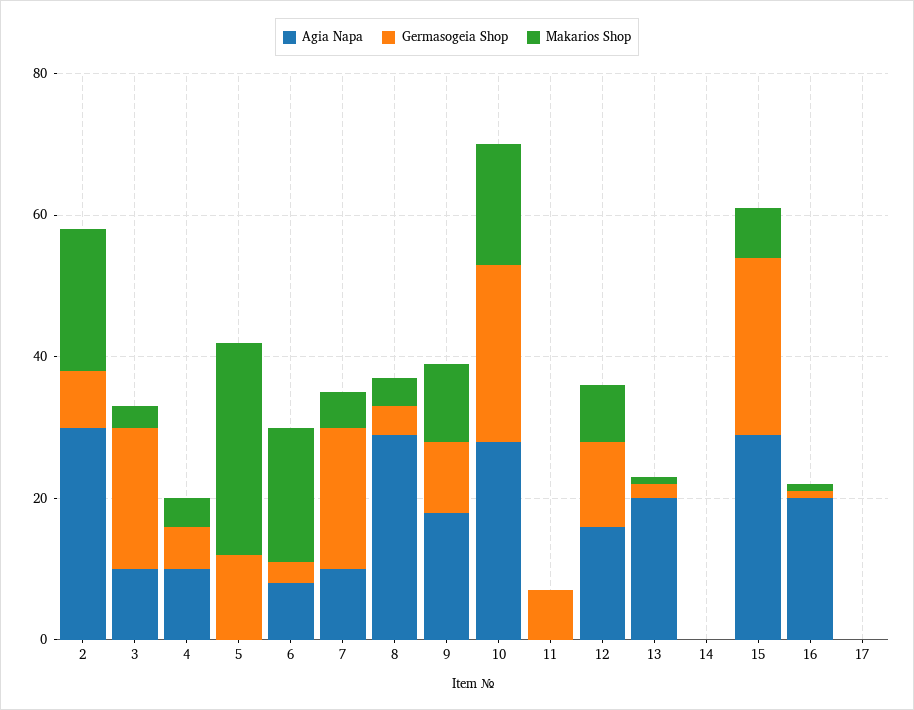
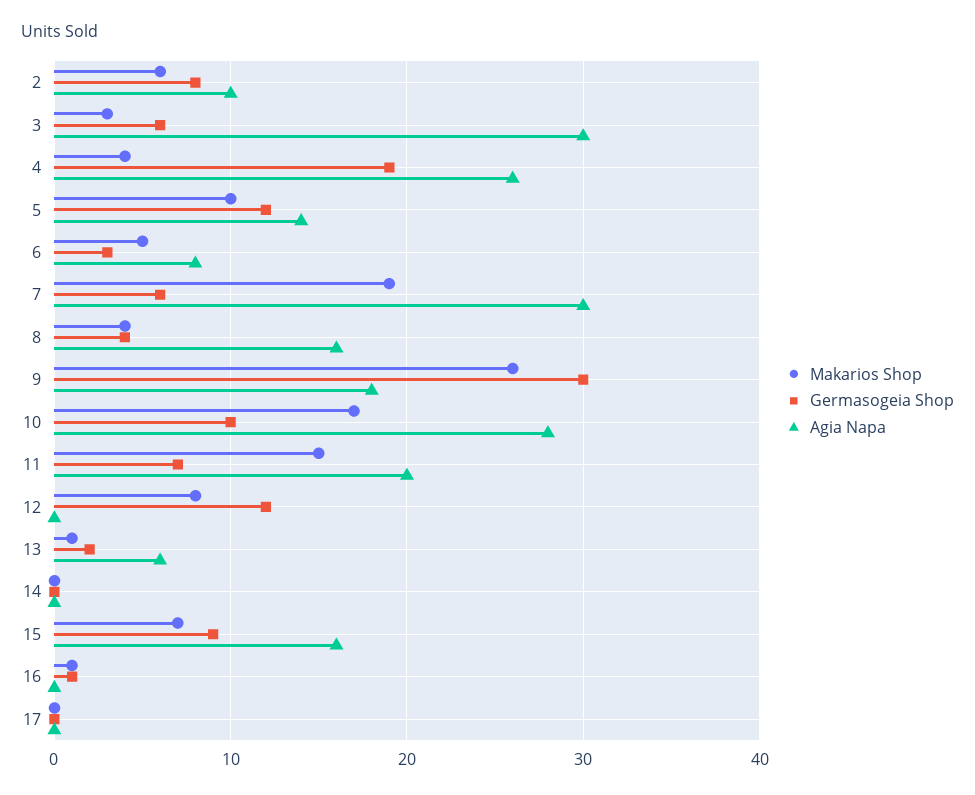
Agia Napa, 2: 30 -> 10
Makarios Shop, 2: 20 -> 6
Agia Napa, 3: 10 -> 30
Germasogeia Shop, 3: 20 -> 6
Agia Napa, 4: 10 -> 26
Germasogeia Shop, 4: 5 -> 19
Agia Napa, 5: 0 -> 14
Makarios Shop, 5: 30 -> 10
Makarios Shop, 6: 20 -> 5
Agia Napa, 7: 10 -> 30
Germasogeia Shop, 7: 20 -> 6
Makarios Shop, 7: 5 -> 19
Agia Napa, 8: 30 -> 16
Germasogeia Shop, 9: 10 -> 30
Makarios Shop, 9: 10 -> 26
Germasogeia Shop, 10: 25 -> 10
Agia Napa, 11: 0 -> 20
Makarios Shop, 11: 0 -> 15
Agia Napa, 12: 15 -> 0
Agia Napa, 13: 20 -> 6
Agia Napa, 15: 30 -> 16
Germasogeia Shop, 15: 25 -> 9
Agia Napa, 16: 20 -> 0

